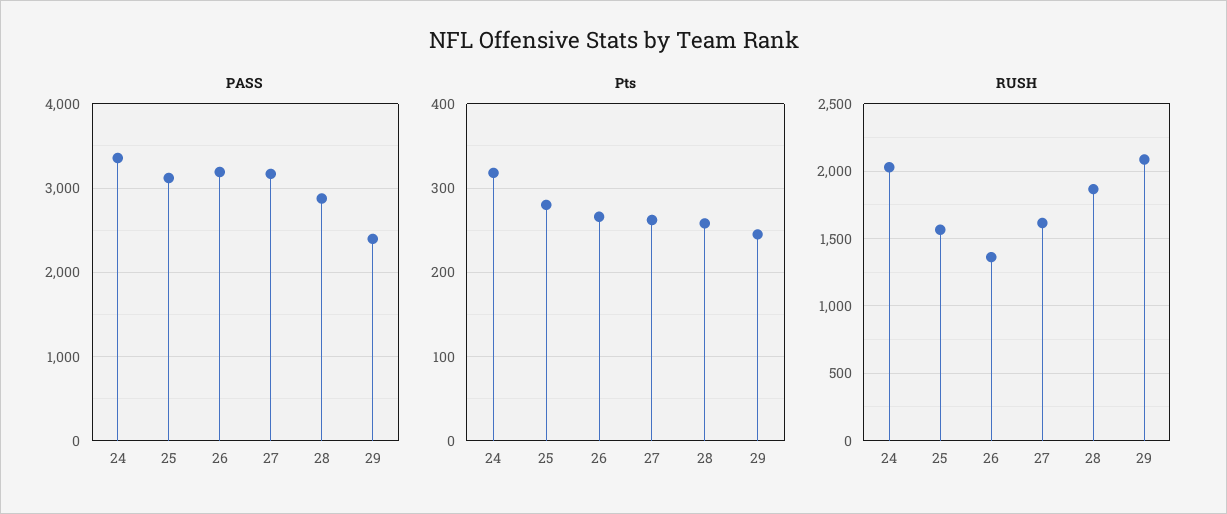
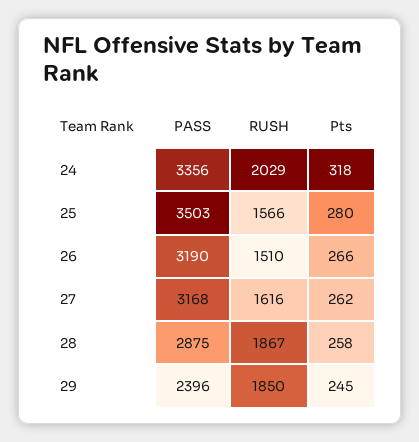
PASS, 25: 3100 -> 3503
RUSH, 26: 1350 -> 1510
RUSH, 29: 2100 -> 1850

